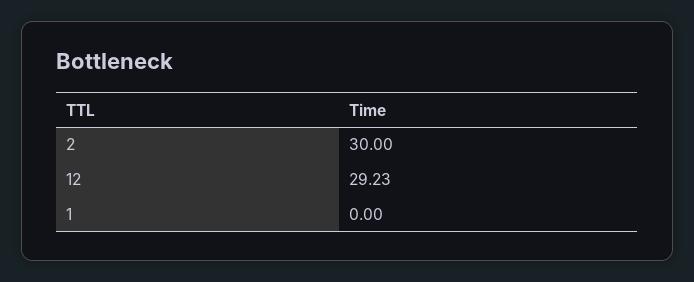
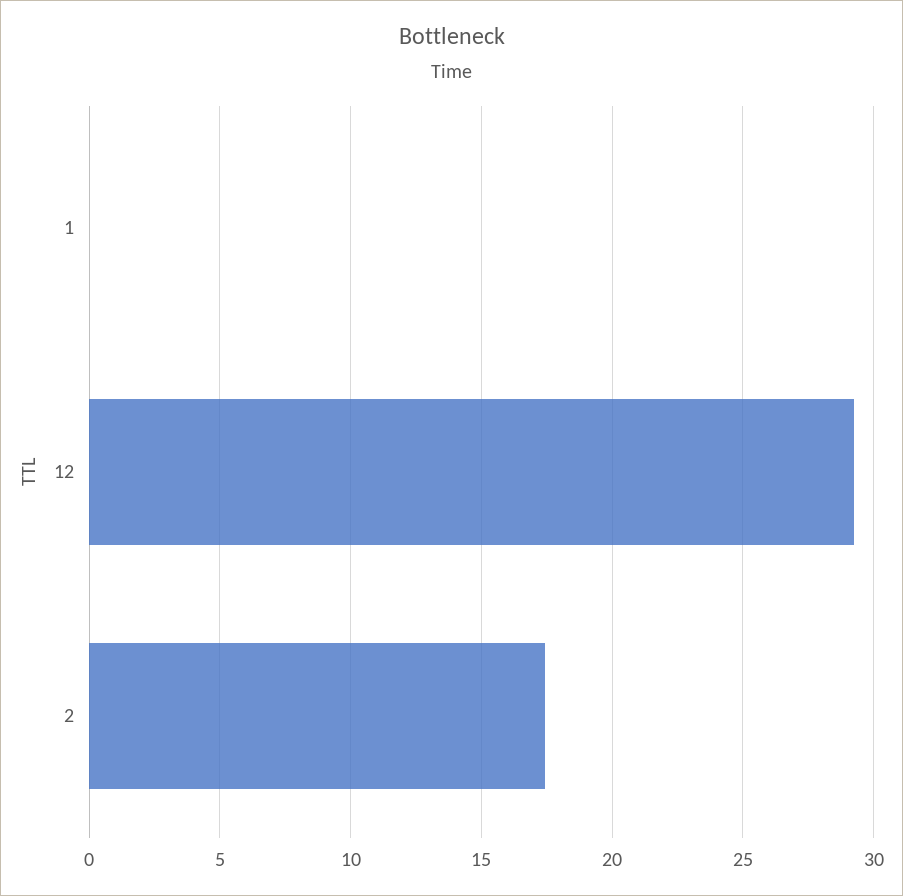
2: 30 -> 17.5

